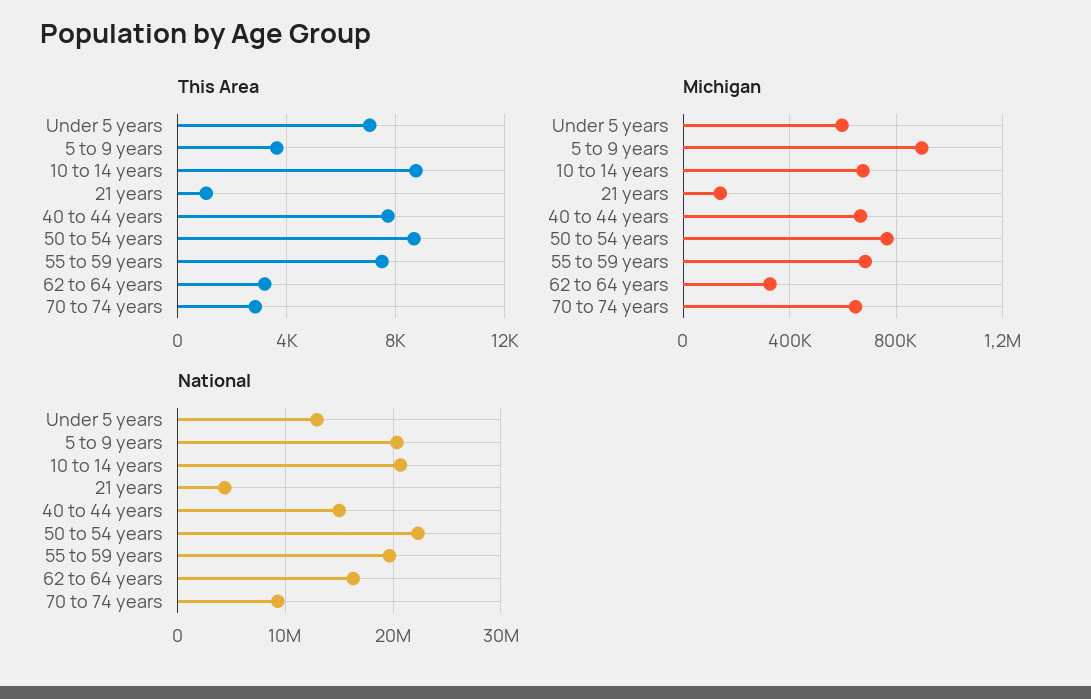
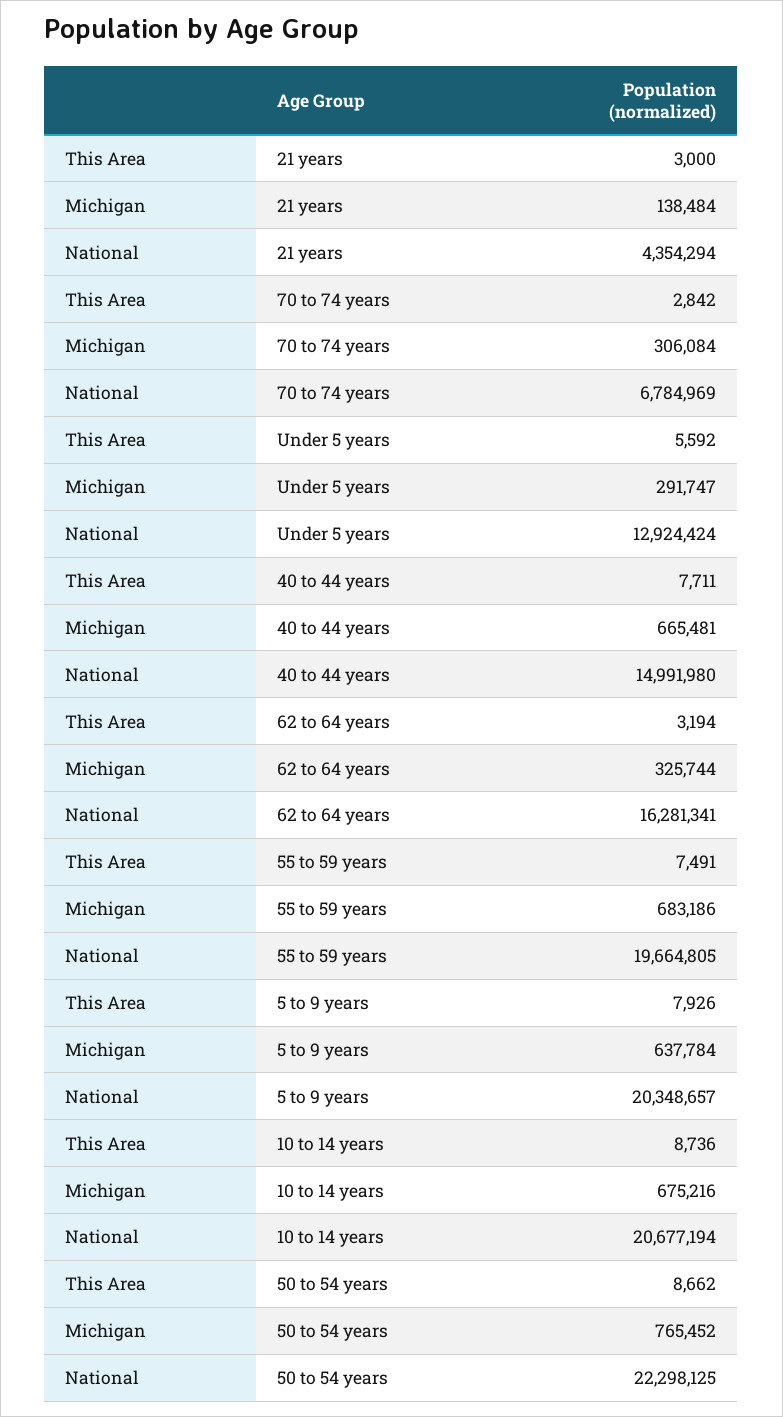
This Area, Under 5 years: 7000 -> 5592
This Area, 5 to 9 years: 3500 -> 7926
This Area, 21 years: 1000 -> 3000
Michigan, Under 5 years: 600000 -> 291747
Michigan, 5 to 9 years: 900000 -> 637784
Michigan, 70 to 74 years: 650000 -> 306084
National, 70 to 74 years: 9000000 -> 6784969

